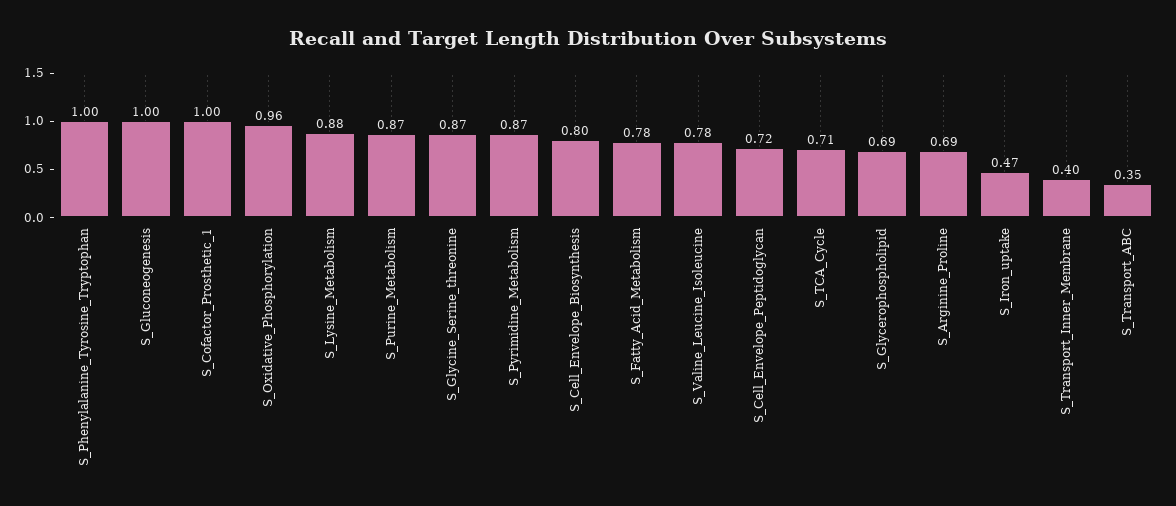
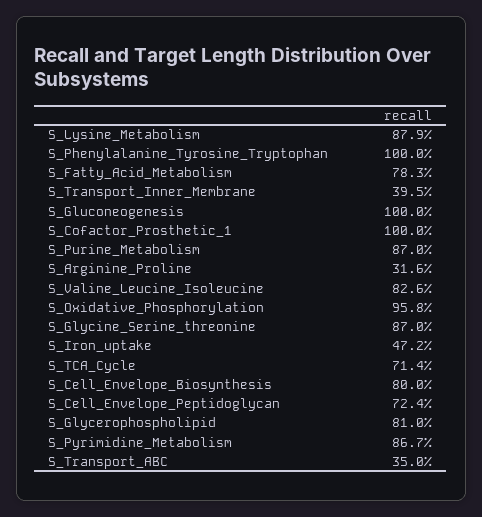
S_Valine_Leucine_Isoleucine: 0.78 -> 0.826
S_Glycerophospholipid: 0.69 -> 0.81
S_Arginine_Proline: 0.69 -> 0.316

